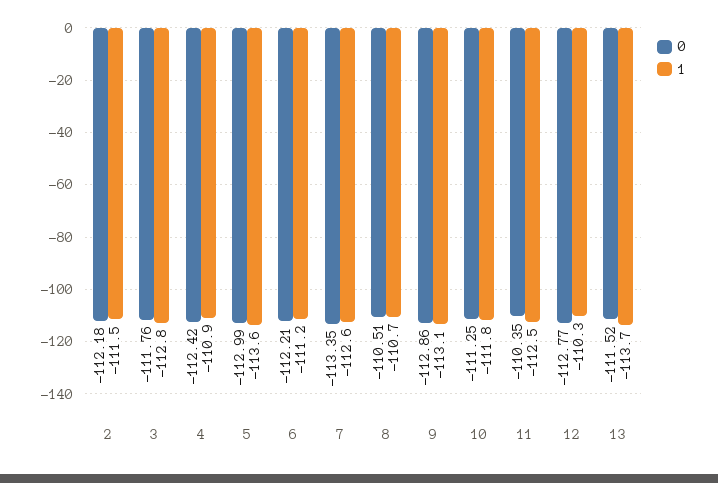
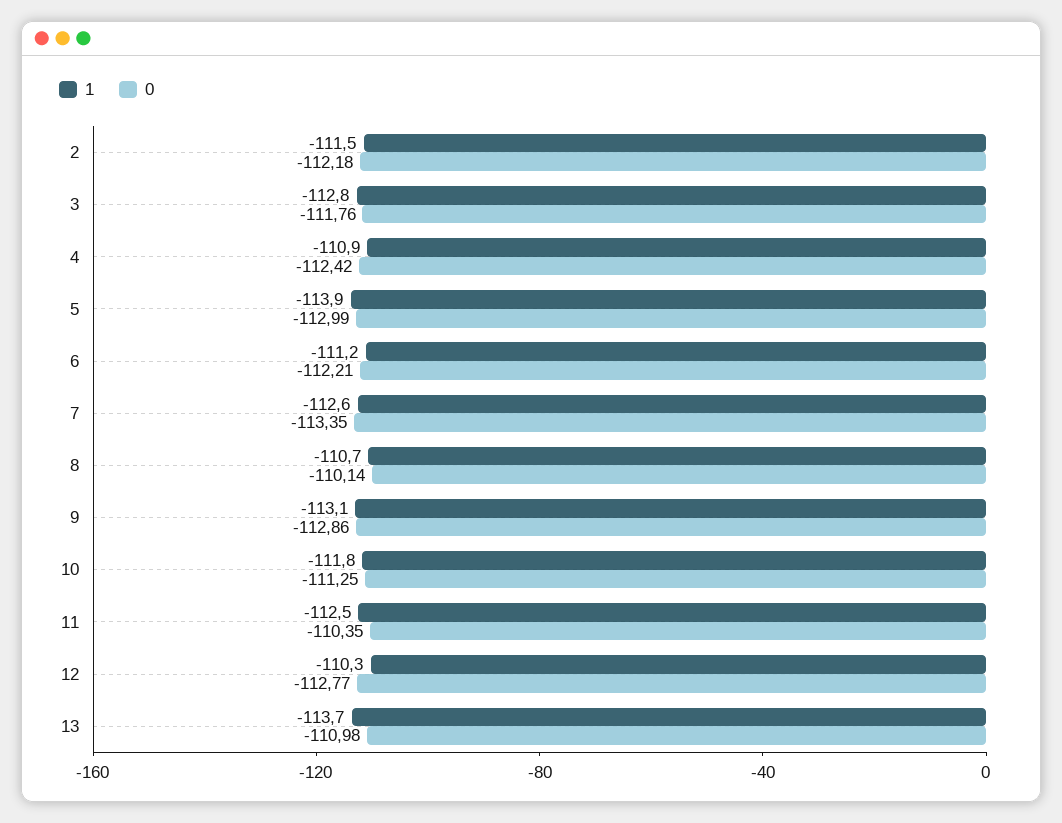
1, 5: -113.6 -> -113.9
0, 8: -110.51 -> -110.14
0, 13: -111.52 -> -110.98

